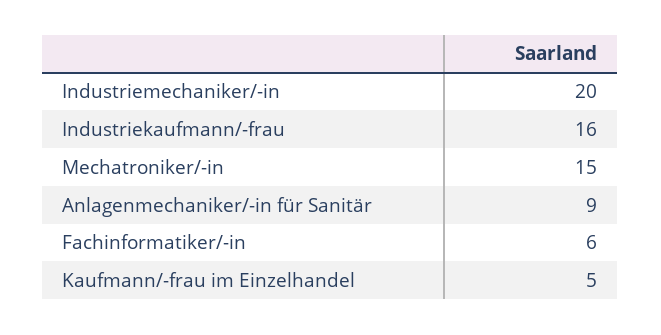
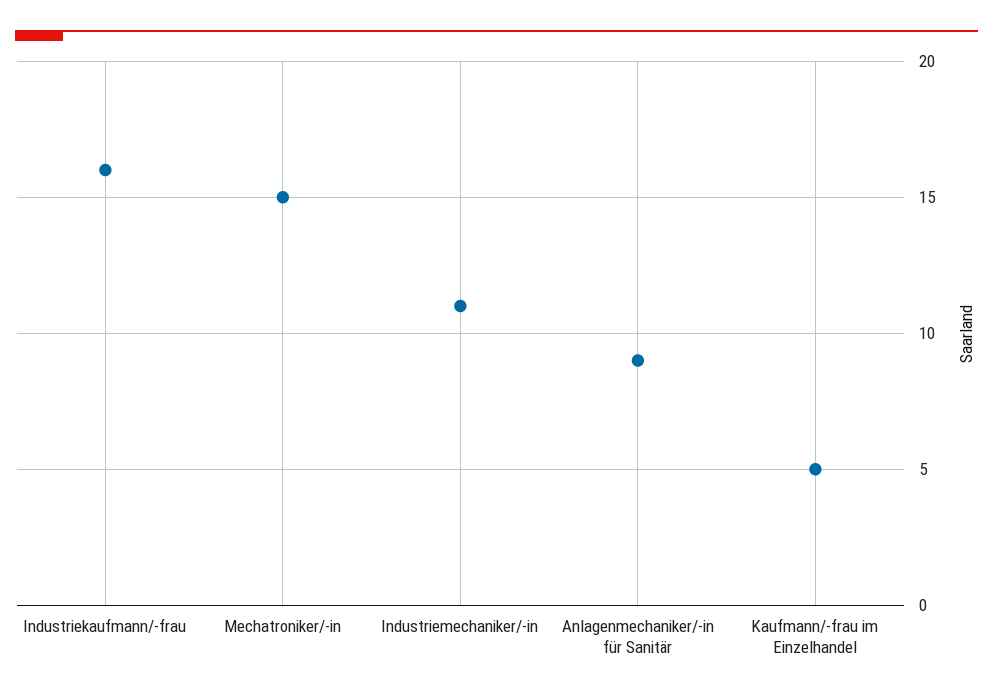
Industriemechaniker/-in: 20 -> 11
Fachinformatiker/-in: 6 -> none

